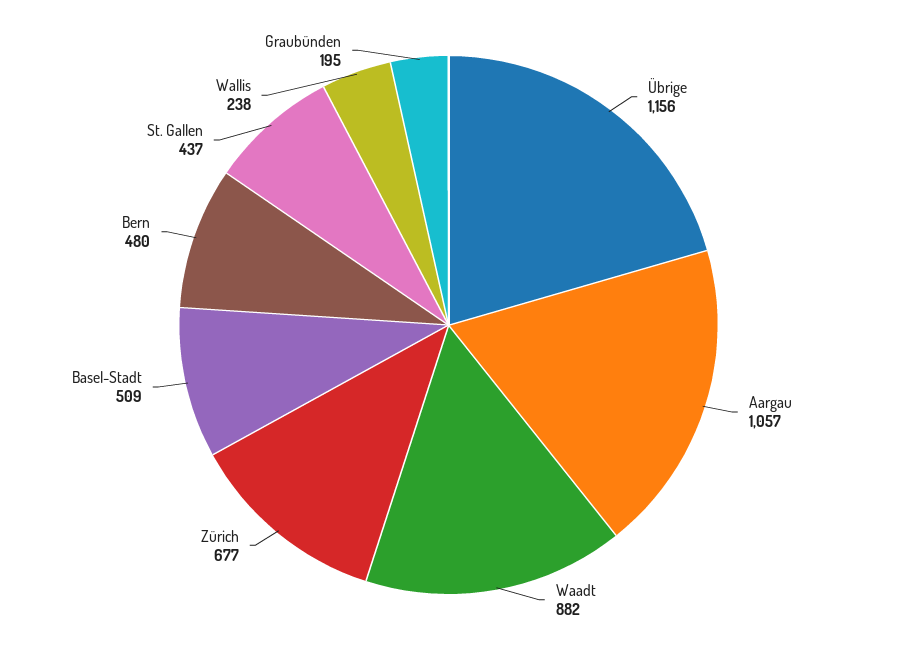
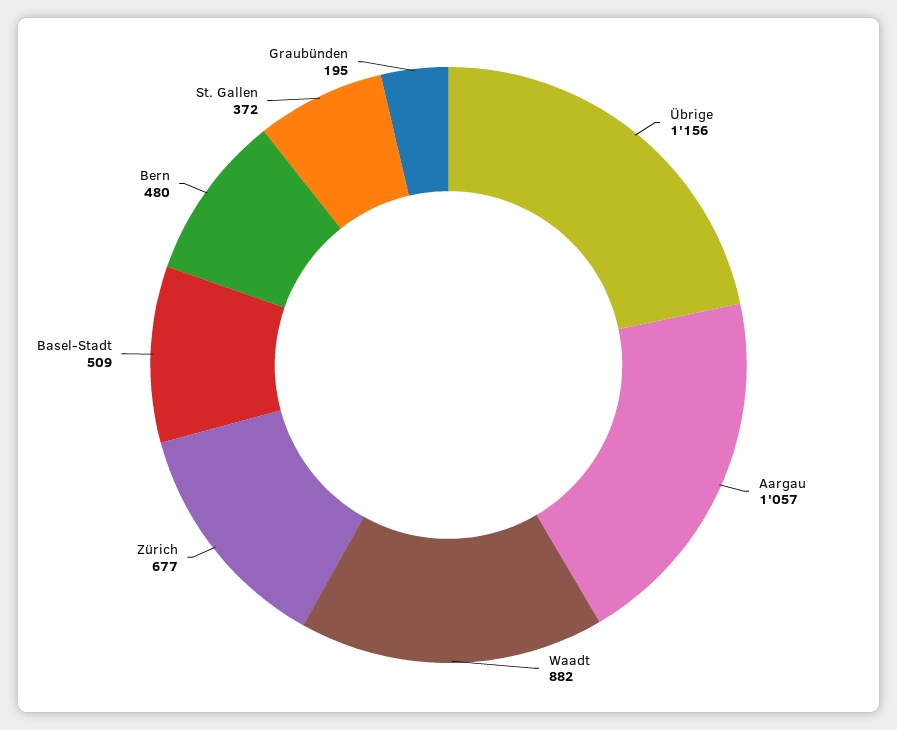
St. Gallen: 437 -> 372
Wallis: 238 -> none

